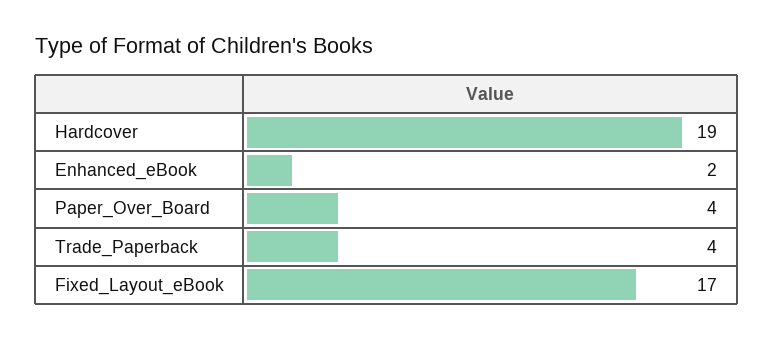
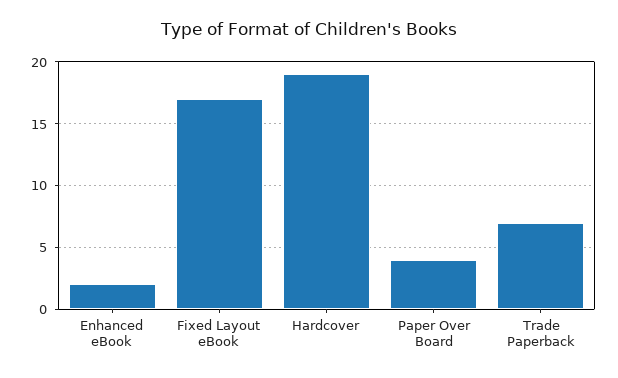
Trade_Paperback: 4 -> 7

